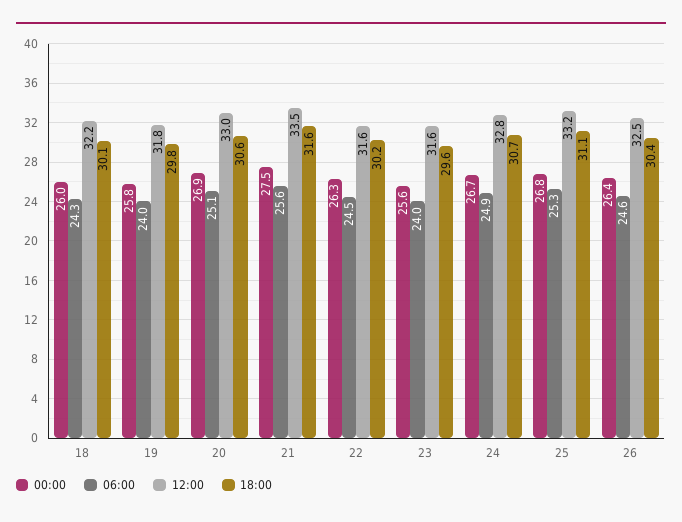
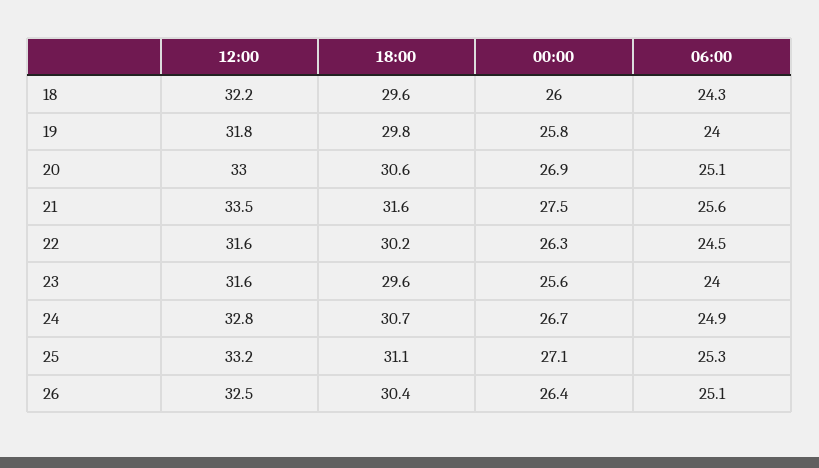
18:00, 18: 30.1 -> 29.6
00:00, 25: 26.8 -> 27.1
06:00, 26: 24.6 -> 25.1

